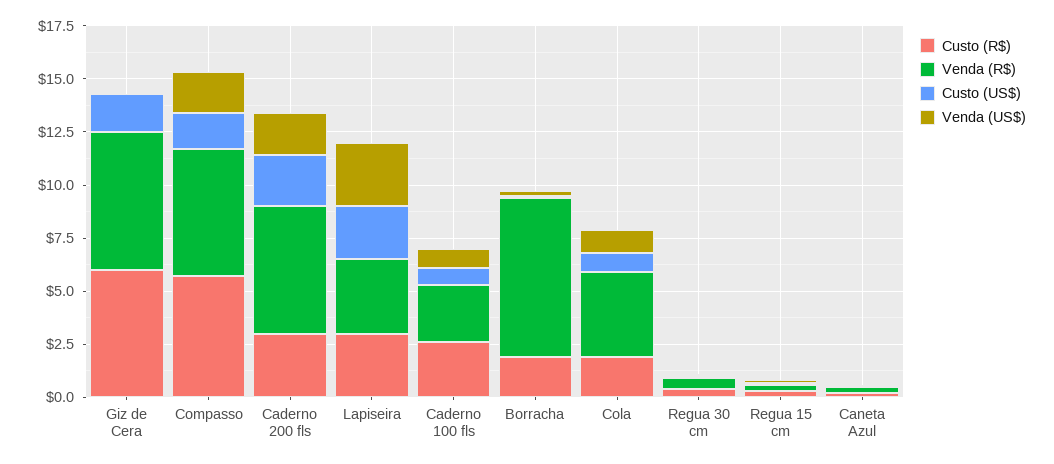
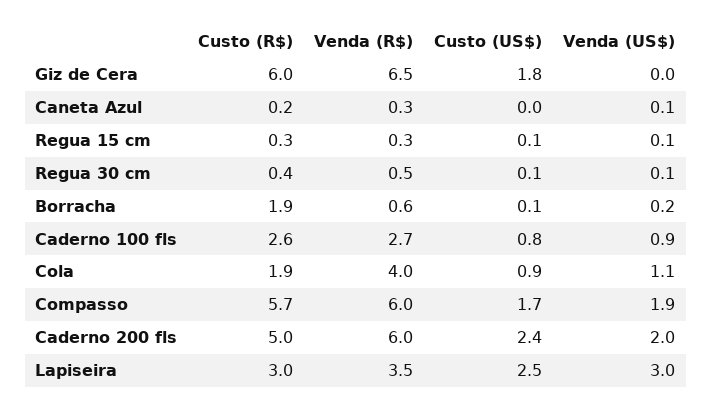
Custo (R$), Caderno 200 fls: 3 -> 5
Venda (R$), Borracha: 7.5 -> 0.6

